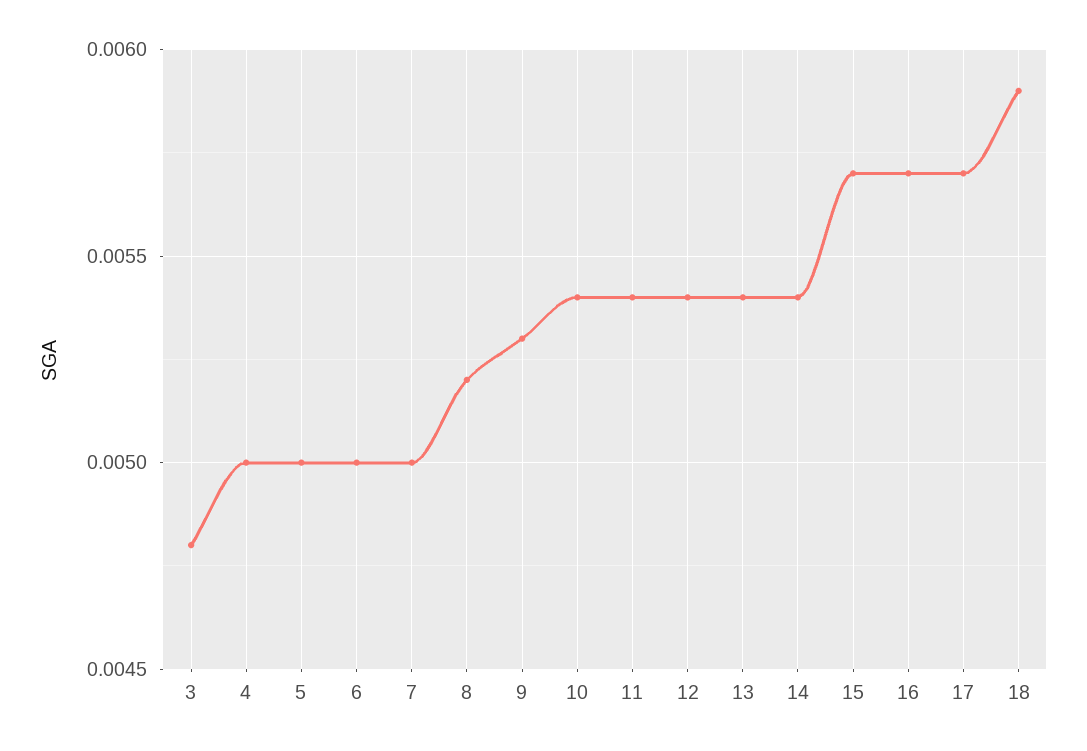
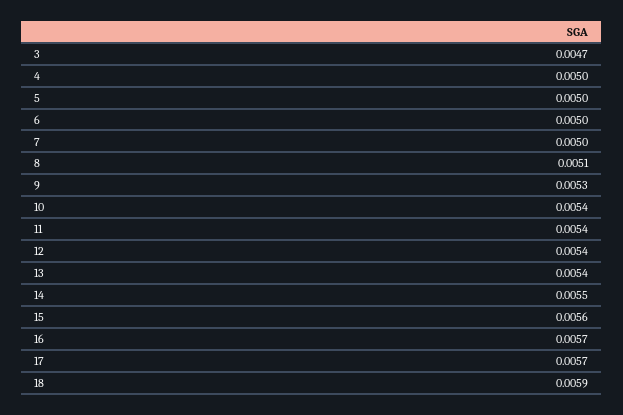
3: 0.0048 -> 0.0047
8: 0.0052 -> 0.0051
14: 0.0054 -> 0.0055
15: 0.0057 -> 0.0056

